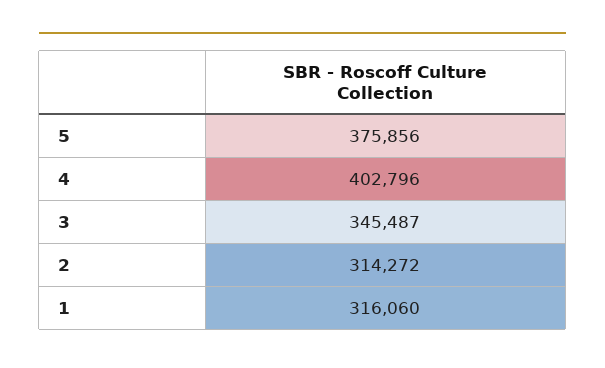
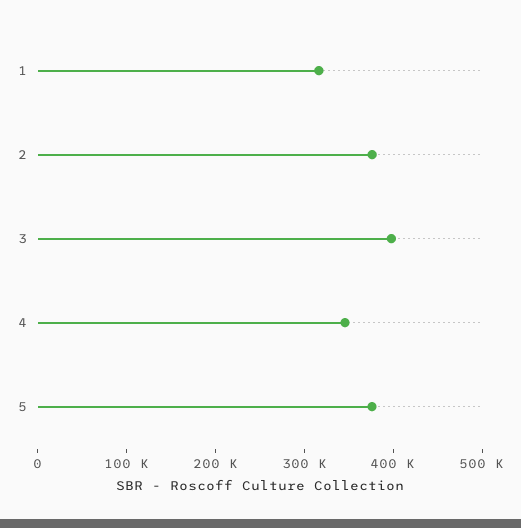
4: 402796 -> 340000
3: 345487 -> 400000
2: 314272 -> 380000

